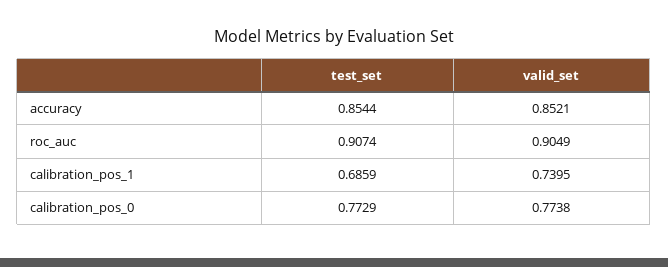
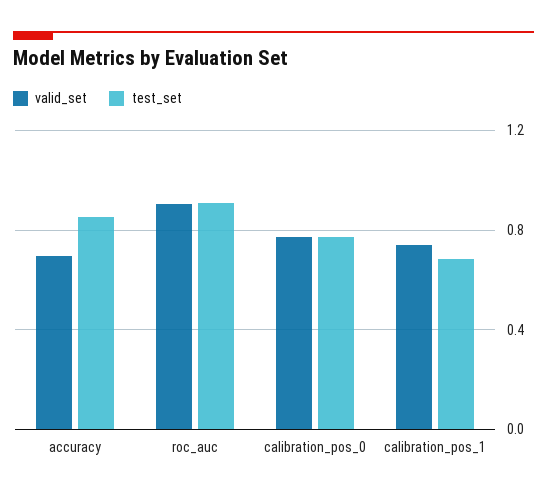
valid_set, accuracy: 0.8521 -> 0.7

